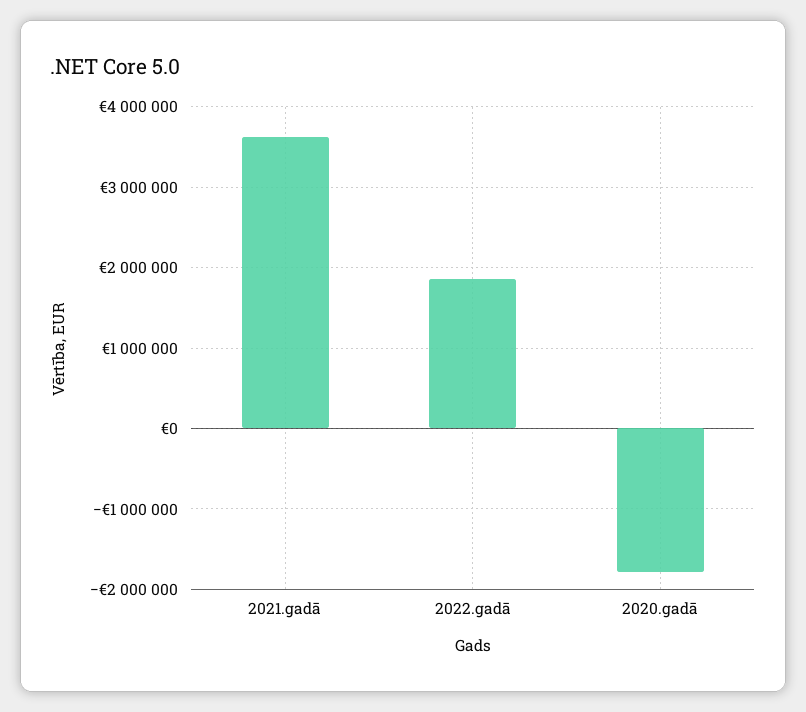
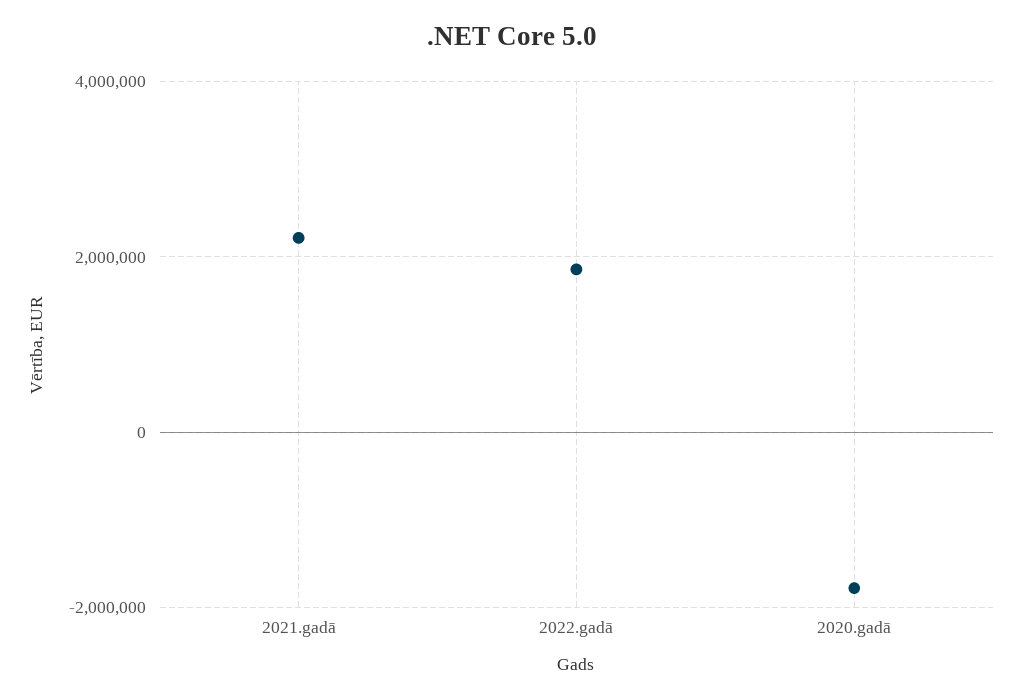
2021.gadā: 3600000 -> 2200000

